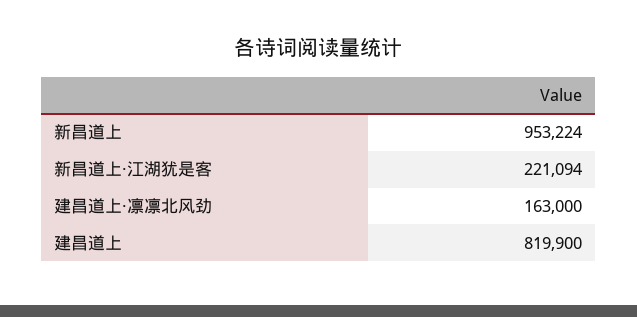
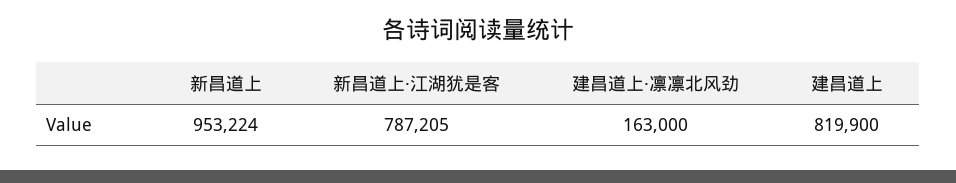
新昌道上·江湖犹是客: 221094 -> 787205

